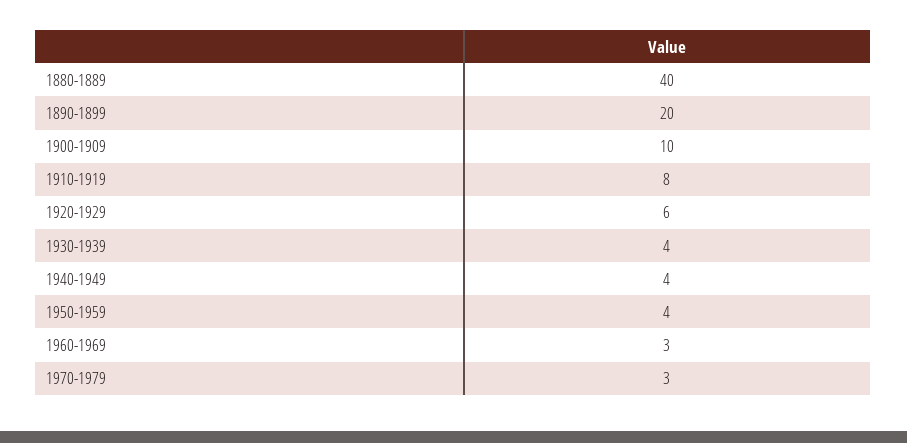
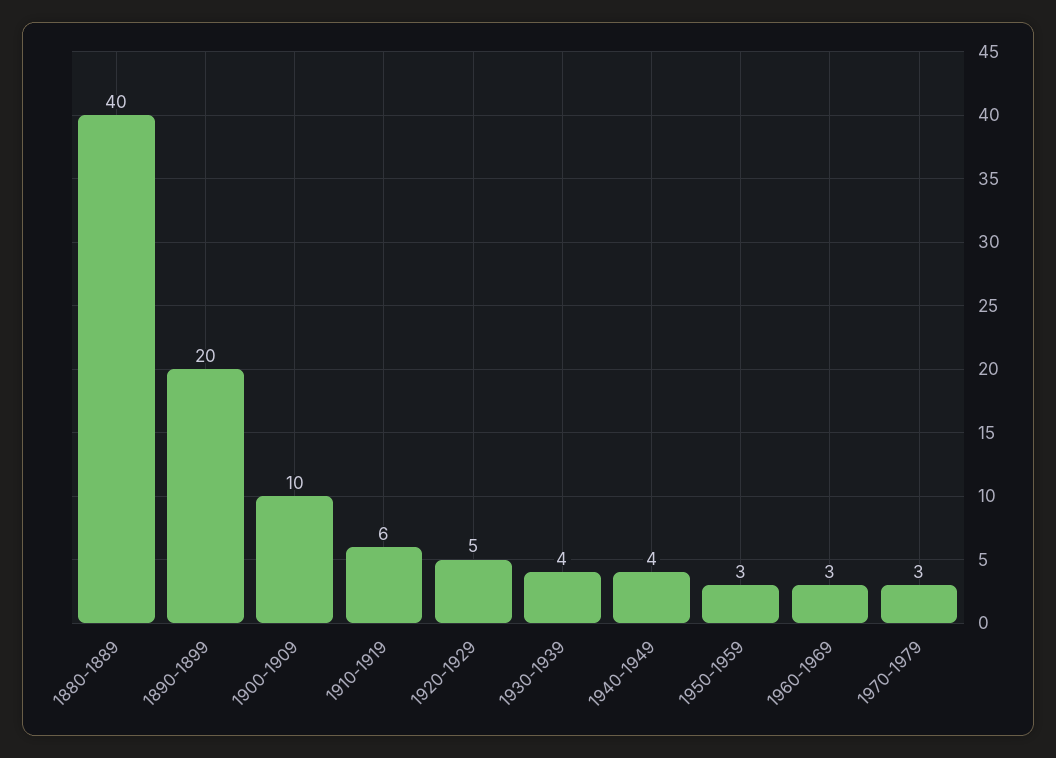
1910-1919: 8 -> 6
1920-1929: 6 -> 5
1950-1959: 4 -> 3

